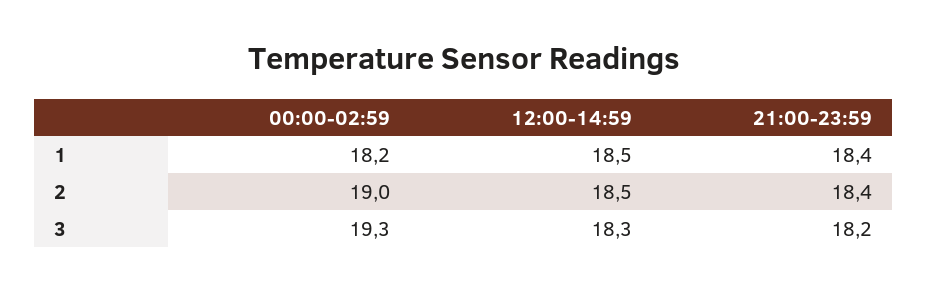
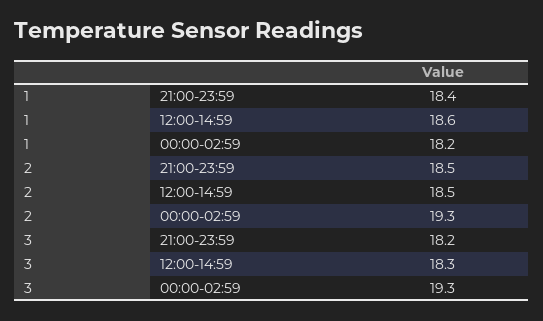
12:00-14:59, 1: 18.5 -> 18.6
00:00-02:59, 2: 19 -> 19.3
21:00-23:59, 2: 18.4 -> 18.5

